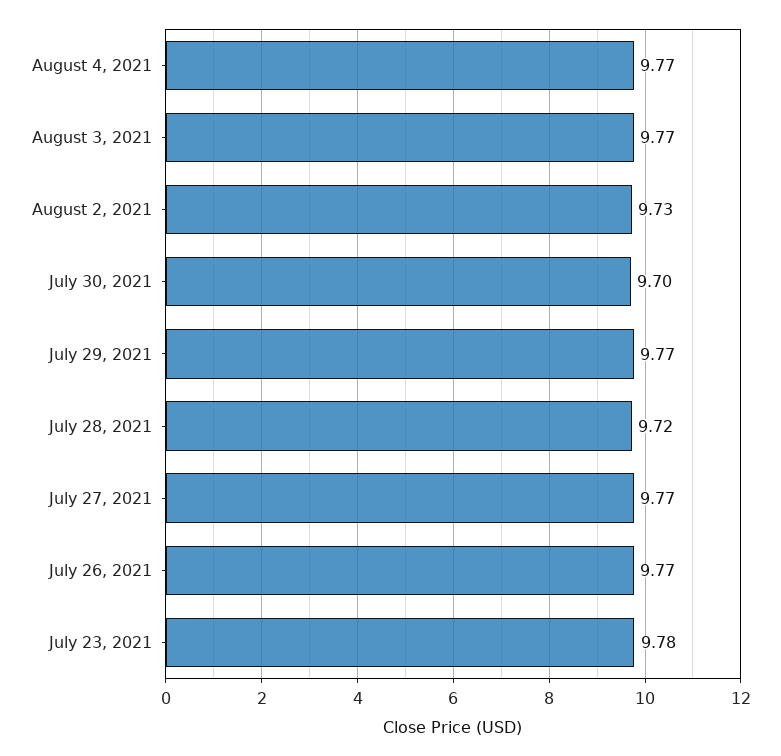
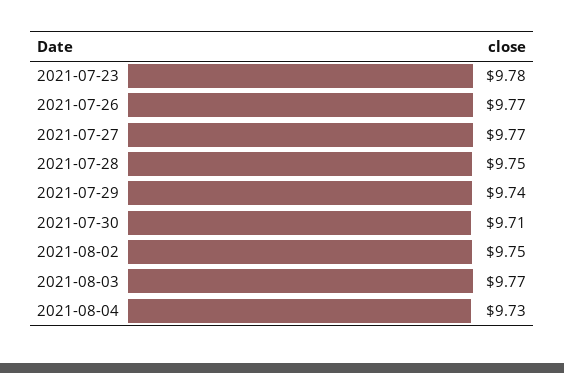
August 4, 2021: 9.77 -> 9.73
August 2, 2021: 9.73 -> 9.75
July 30, 2021: 9.7 -> 9.71
July 29, 2021: 9.77 -> 9.74
July 28, 2021: 9.72 -> 9.75

